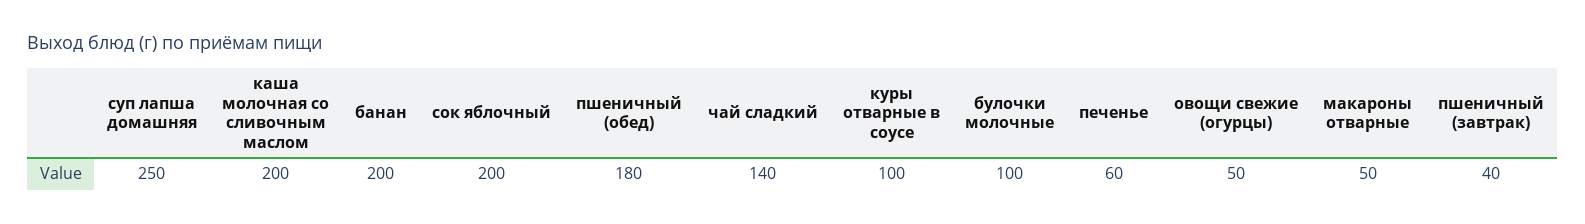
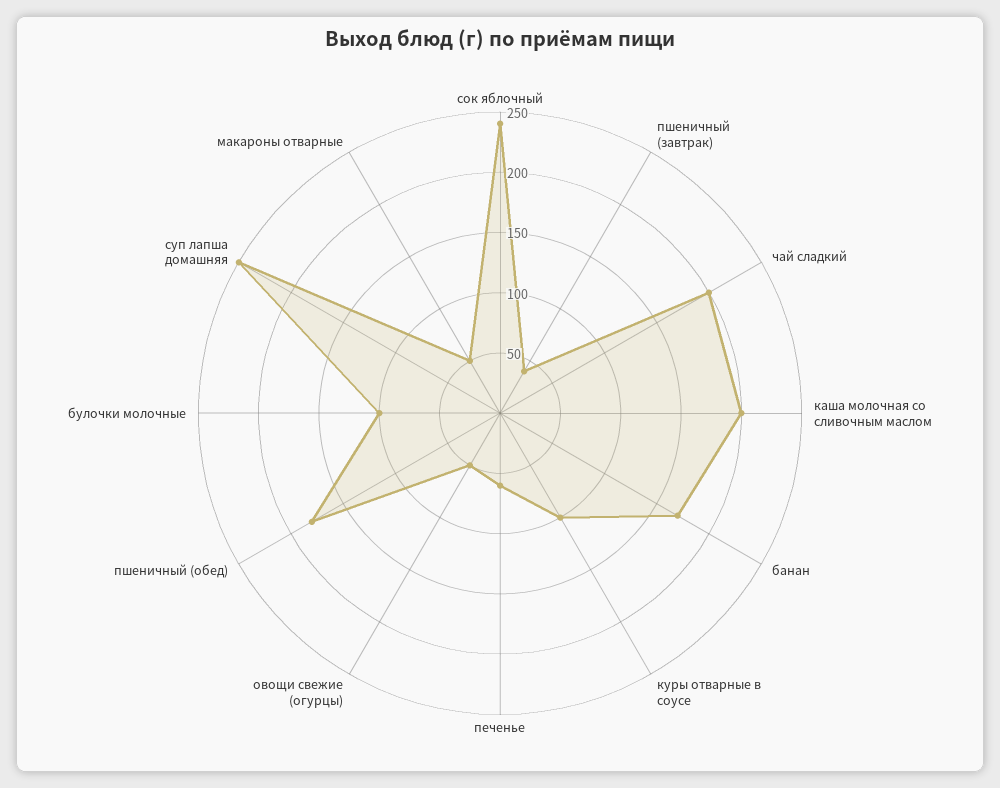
банан: 200 -> 170
сок яблочный: 200 -> 240
чай сладкий: 140 -> 200

